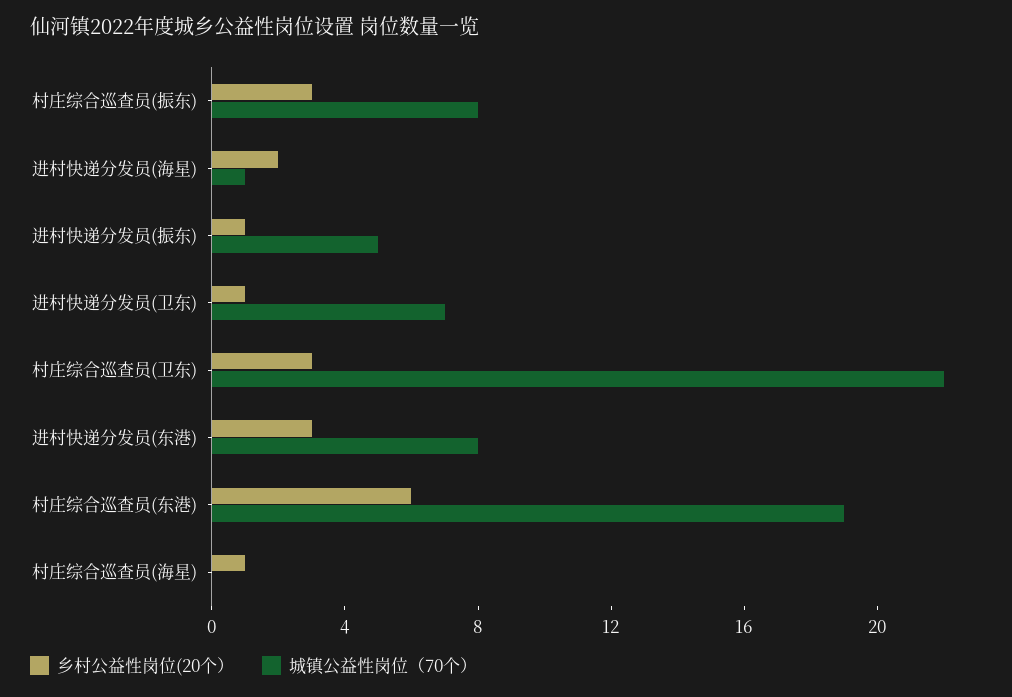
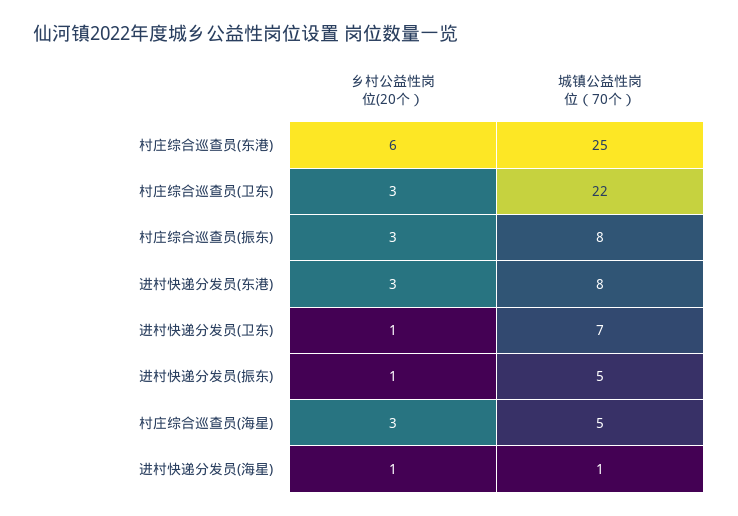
乡村公益性岗位(20个）, 进村快递分发员(海星): 2 -> 1
城镇公益性岗位（70个）, 村庄综合巡查员(东港): 19 -> 25
乡村公益性岗位(20个）, 村庄综合巡查员(海星): 1 -> 3
城镇公益性岗位（70个）, 村庄综合巡查员(海星): 0 -> 5

